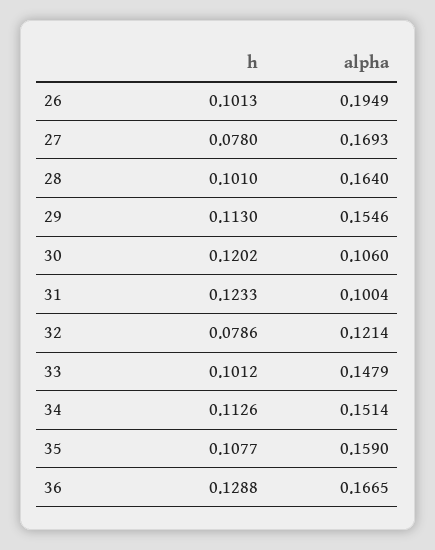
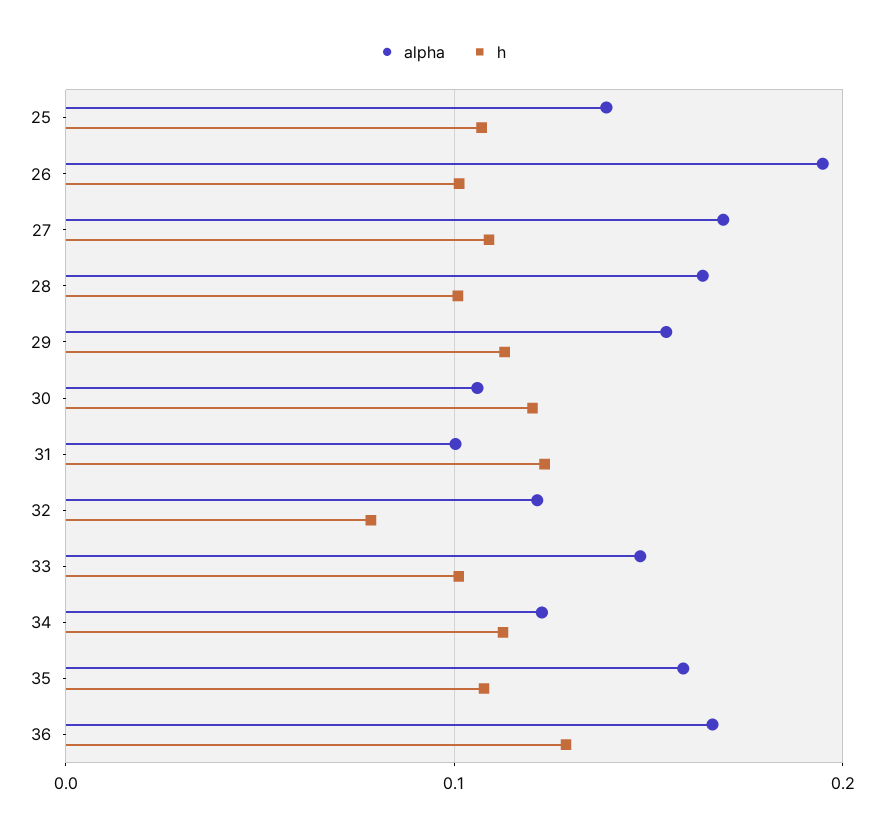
h, 27: 0.078 -> 0.11
alpha, 34: 0.1514 -> 0.12
alpha, 25: none -> 0.14
h, 25: none -> 0.11

